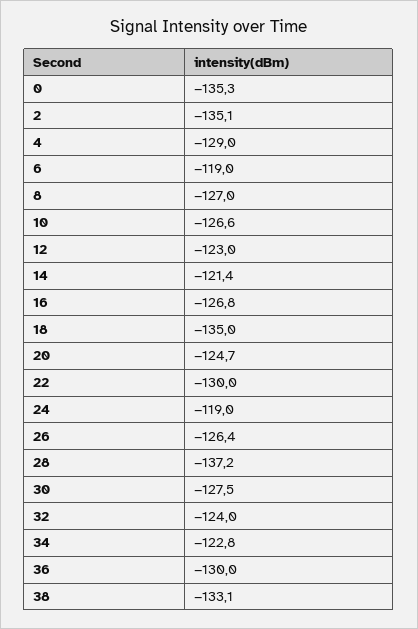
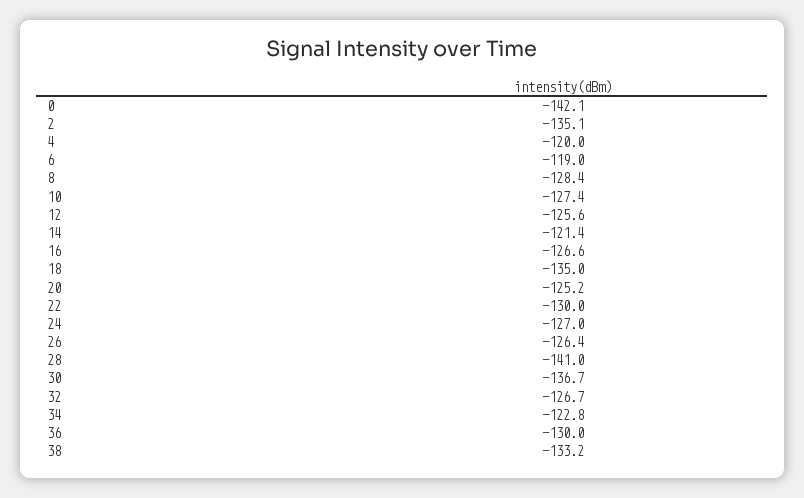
0: -135.3 -> -142.1
4: -129 -> -120
8: -127 -> -128.4
10: -126.6 -> -127.4
12: -123 -> -125.6
16: -126.8 -> -126.6
20: -124.7 -> -125.2
24: -119 -> -127
28: -137.2 -> -141
30: -127.5 -> -136.7
32: -124 -> -126.7
38: -133.1 -> -133.2

